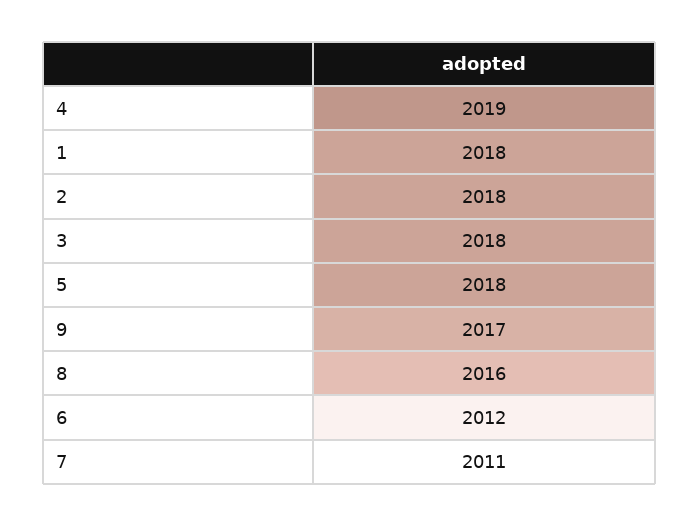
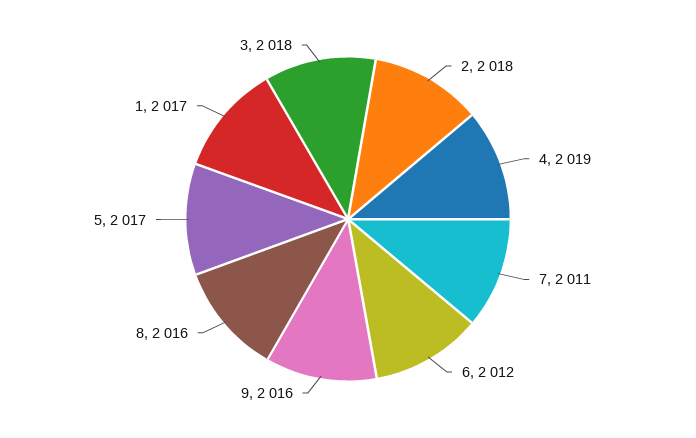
1: 2018 -> 2017
5: 2018 -> 2017
9: 2017 -> 2016

